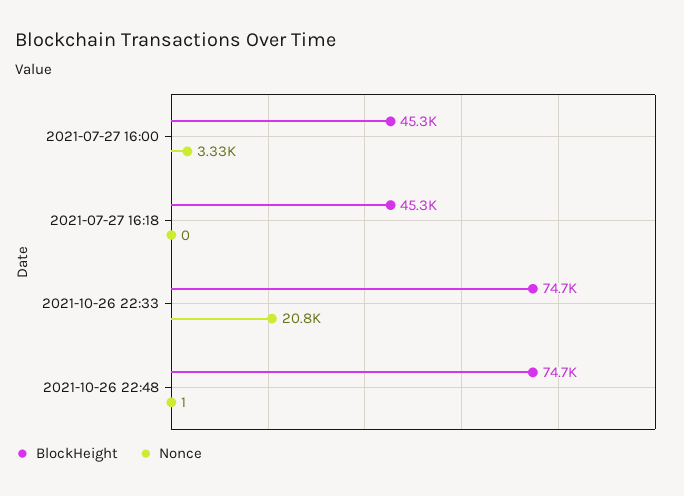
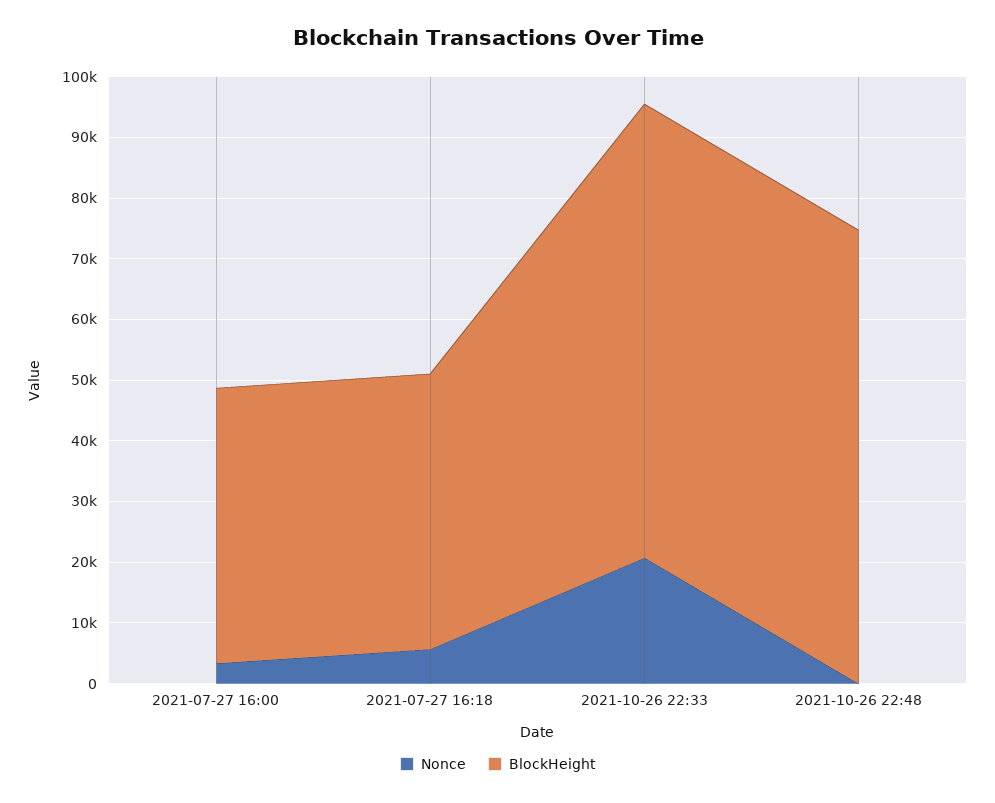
Nonce, 2021-07-27 16:18: 0 -> 6000

